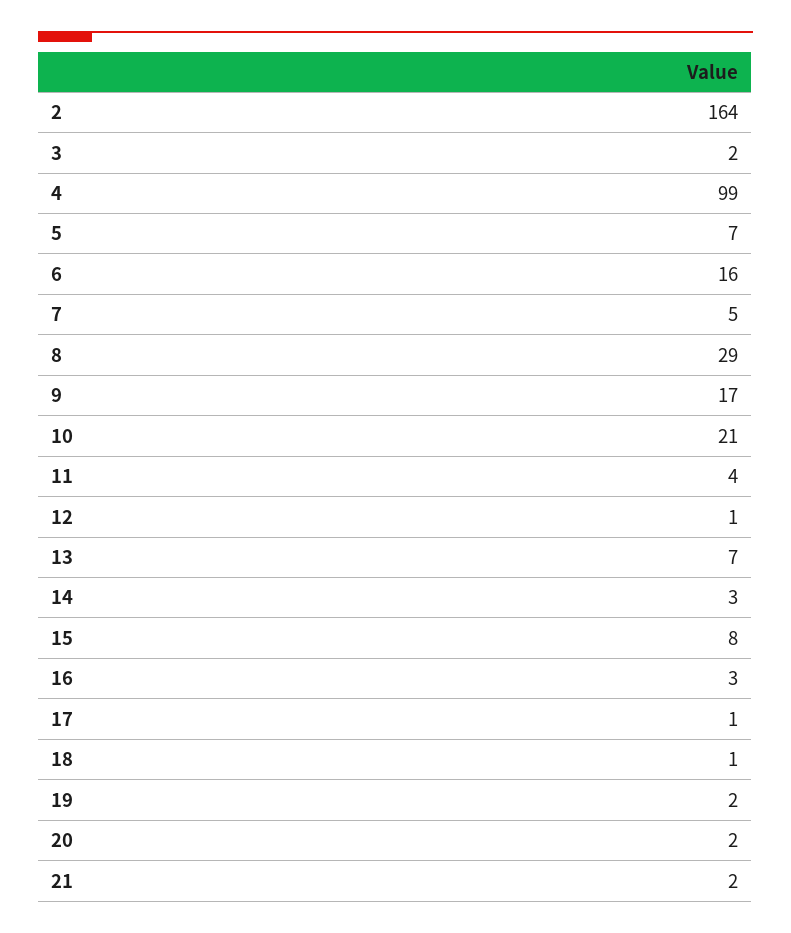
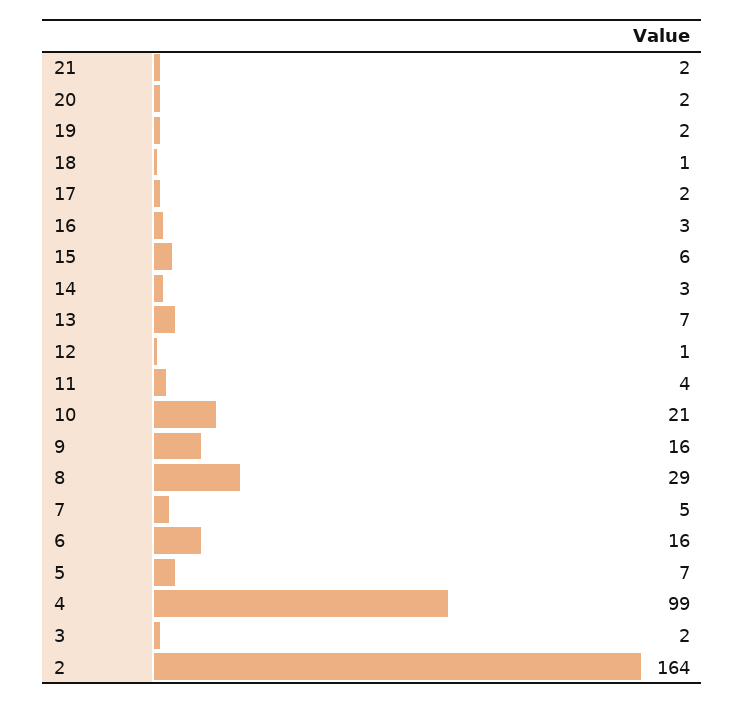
9: 17 -> 16
15: 8 -> 6
17: 1 -> 2

